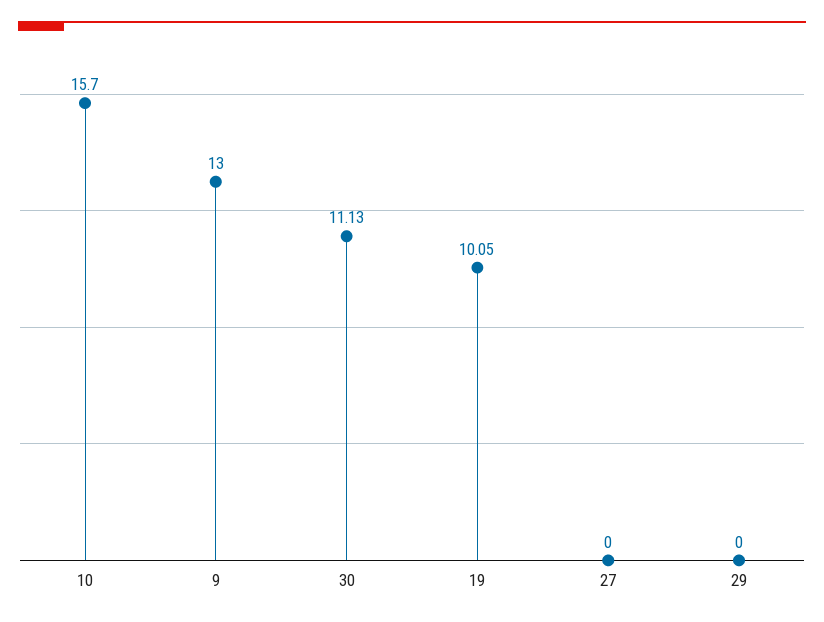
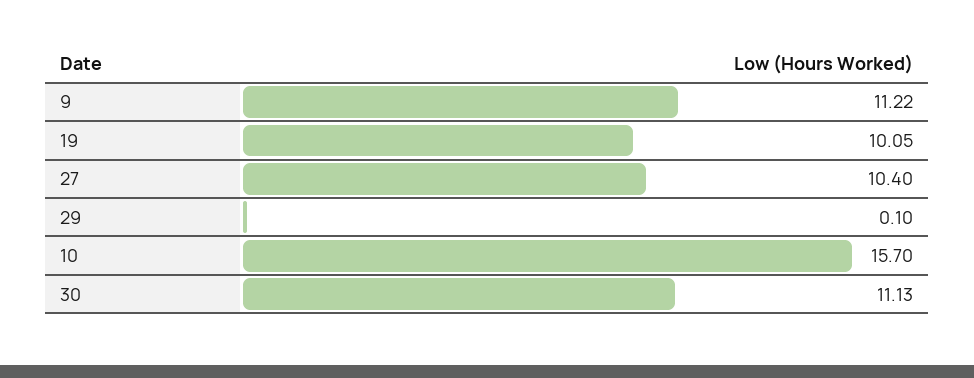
9: 13 -> 11.22
27: 0 -> 10.4
29: 0 -> 0.1

